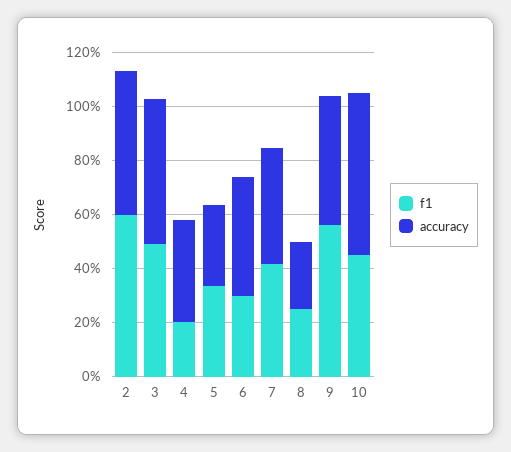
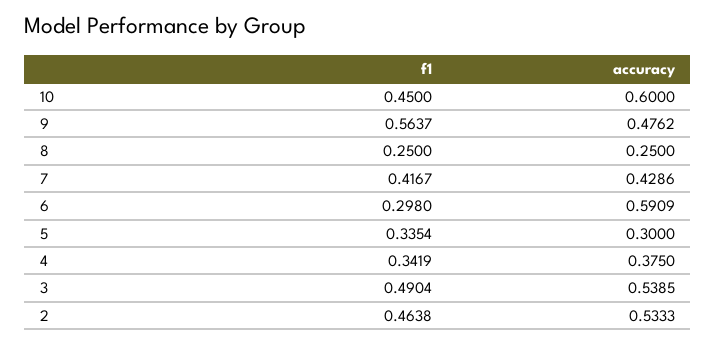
f1, 2: 0.6 -> 0.4638
f1, 4: 0.2 -> 0.3419
accuracy, 6: 0.45 -> 0.5909

